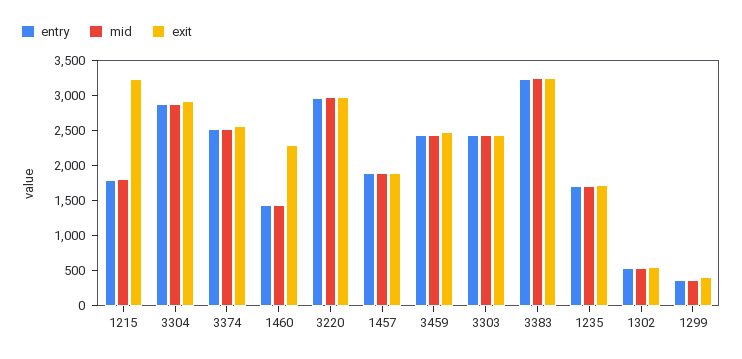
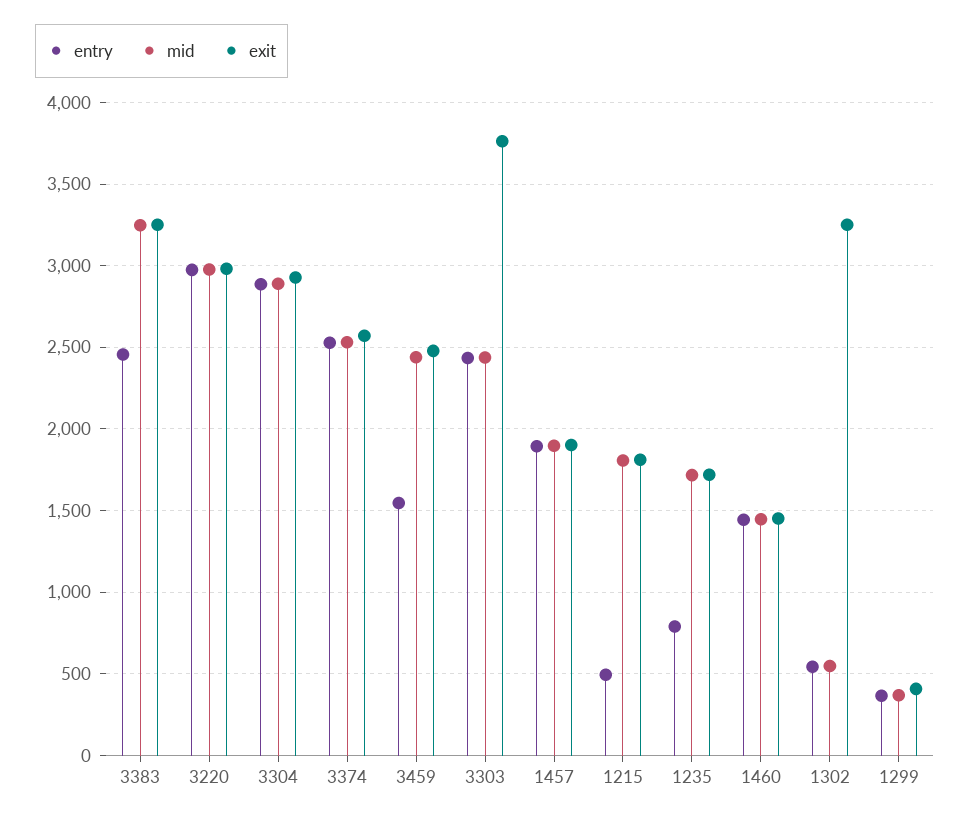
entry, 1215: 1750 -> 500
exit, 1215: 3250 -> 1800
exit, 1460: 2250 -> 1450
entry, 3459: 2500 -> 1550
exit, 3303: 2500 -> 3750
entry, 3383: 3250 -> 2450
entry, 1235: 1750 -> 800
exit, 1302: 500 -> 3250

